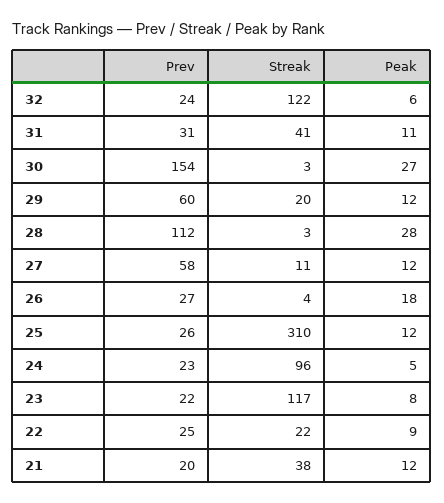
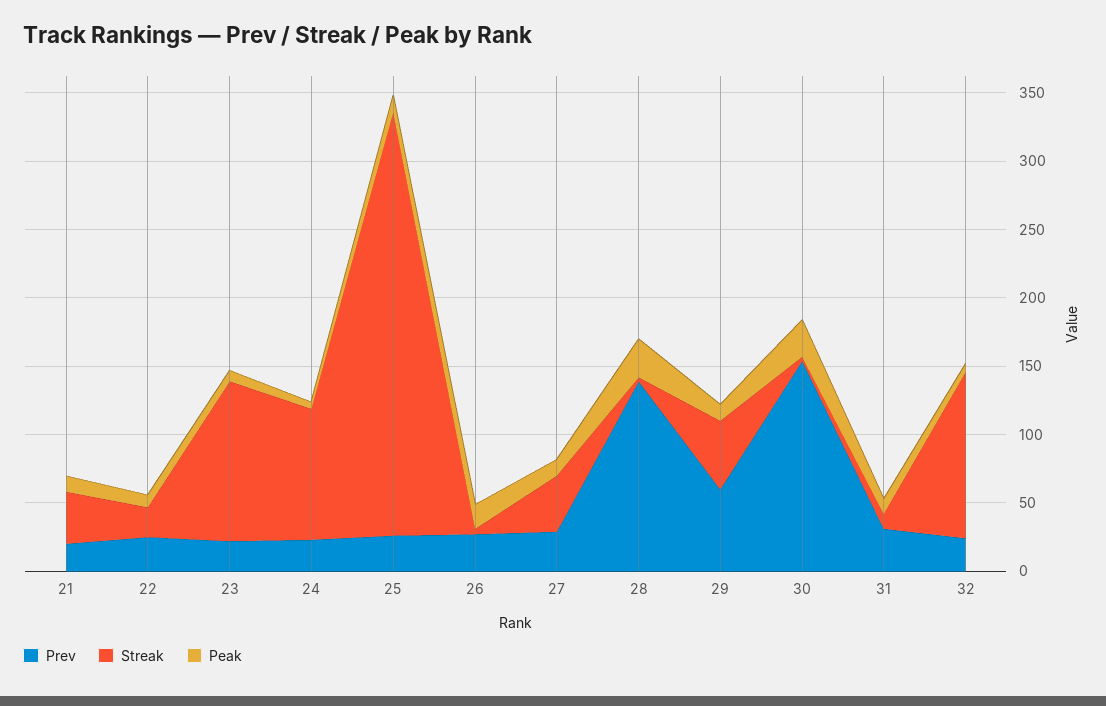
Streak, 31: 41 -> 10
Streak, 29: 20 -> 50
Prev, 28: 112 -> 140
Prev, 27: 58 -> 30
Streak, 27: 11 -> 40

